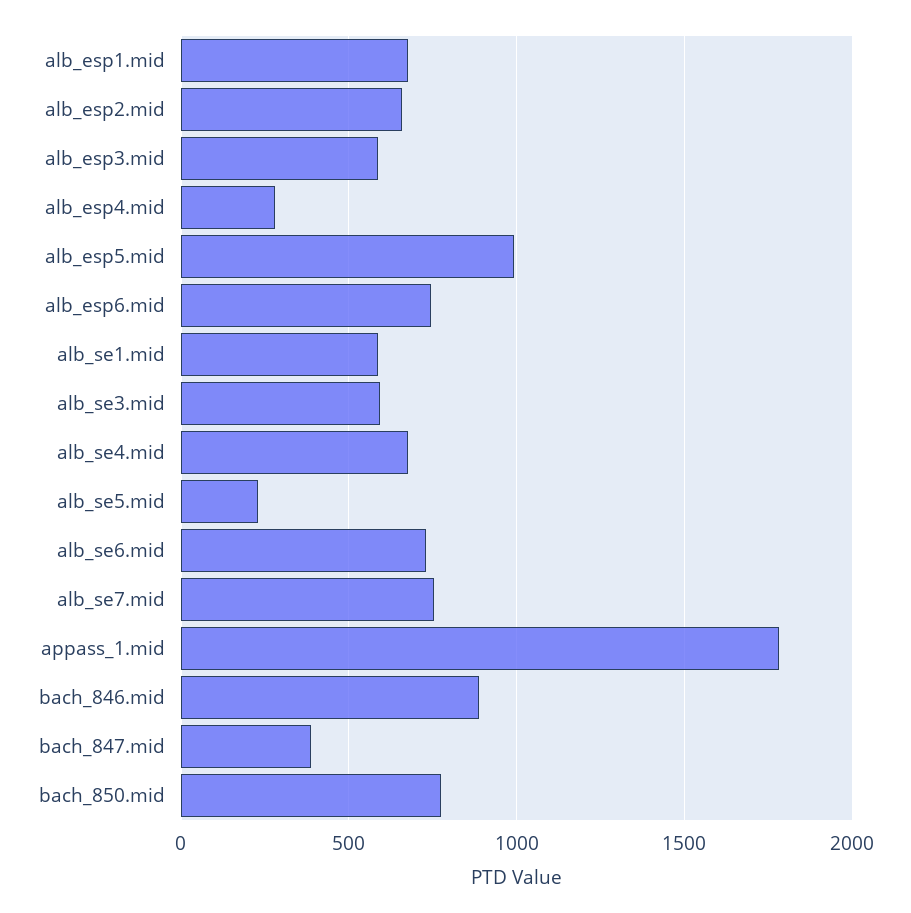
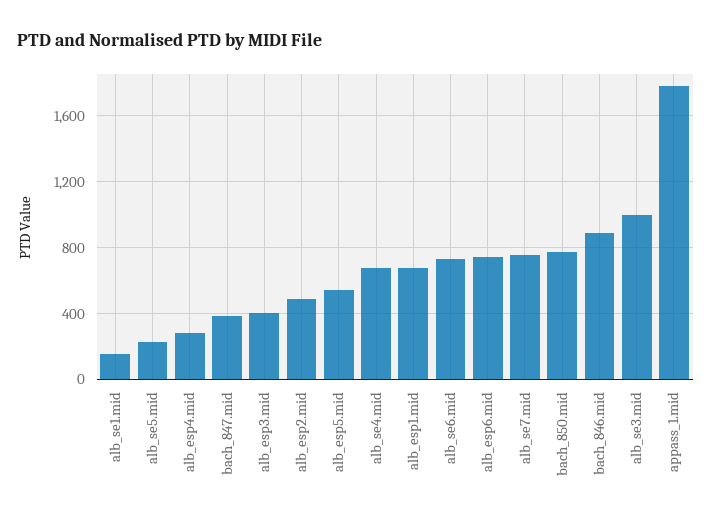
alb_esp2.mid: 650 -> 500
alb_esp3.mid: 600 -> 400
alb_esp5.mid: 1000 -> 550
alb_se1.mid: 600 -> 150
alb_se3.mid: 600 -> 1000

